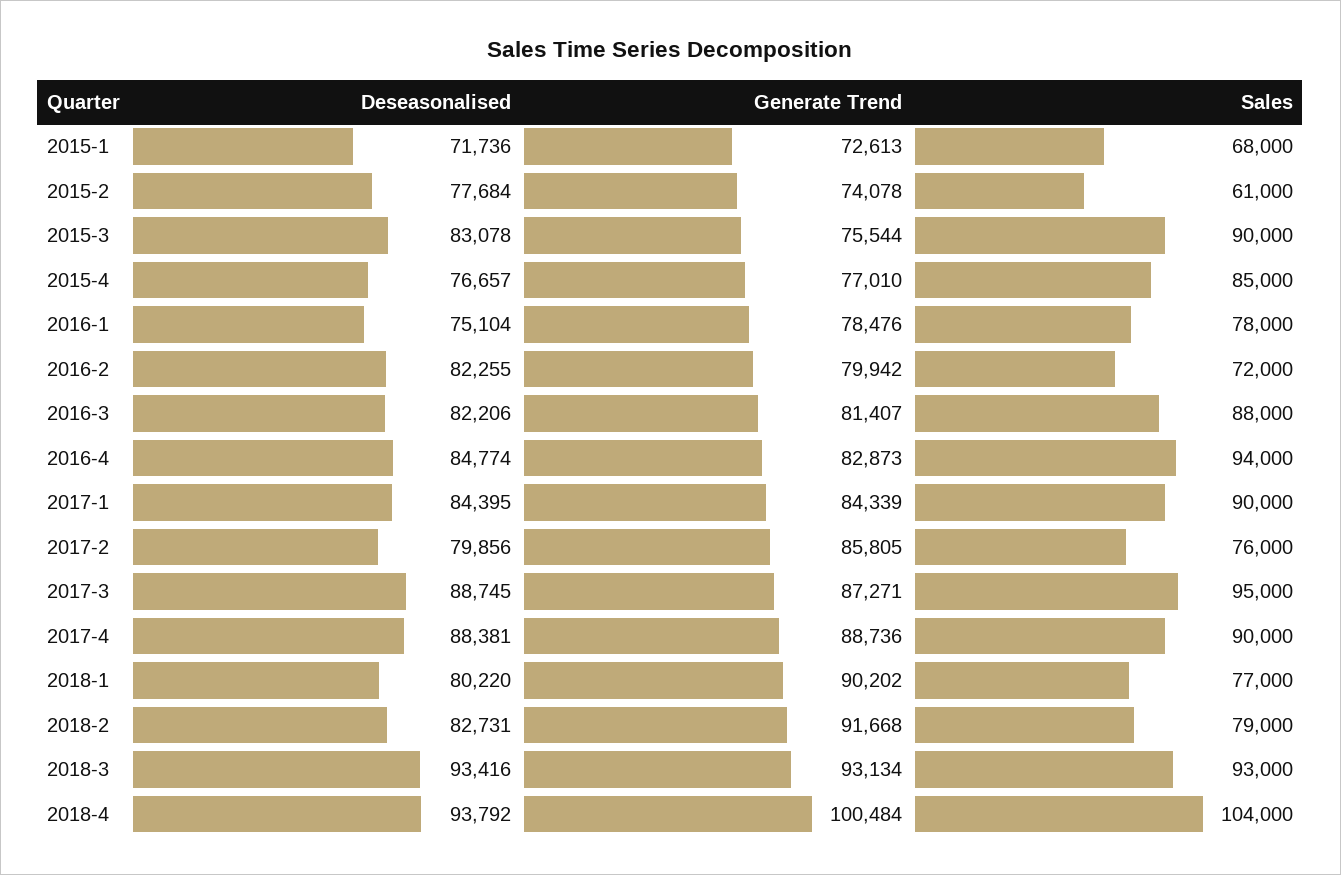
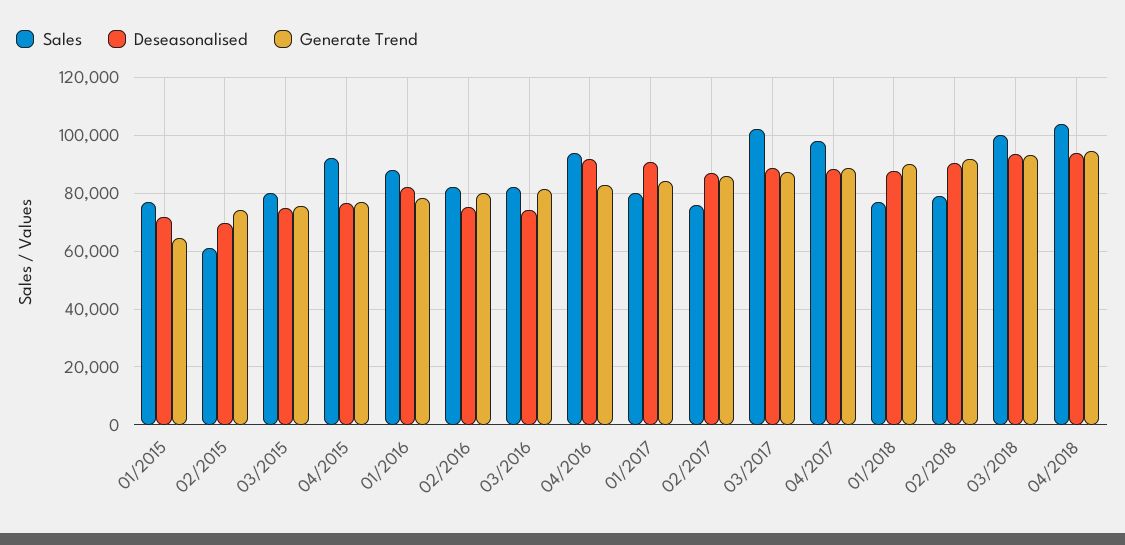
Generate Trend, 2015-1: 72613 -> 65000
Sales, 2015-1: 68000 -> 77500
Deseasonalised, 2015-2: 77684 -> 70000
Deseasonalised, 2015-3: 83078 -> 75000
Sales, 2015-3: 90000 -> 80000
Sales, 2015-4: 85000 -> 92500
Deseasonalised, 2016-1: 75104 -> 82500
Sales, 2016-1: 78000 -> 87500
Deseasonalised, 2016-2: 82255 -> 75000
Sales, 2016-2: 72000 -> 82500
Deseasonalised, 2016-3: 82206 -> 75000
Sales, 2016-3: 88000 -> 82500
Deseasonalised, 2016-4: 84774 -> 92500
Deseasonalised, 2017-1: 84395 -> 90000
Sales, 2017-1: 90000 -> 80000
Deseasonalised, 2017-2: 79856 -> 87500
Sales, 2017-3: 95000 -> 102500
Sales, 2017-4: 90000 -> 97500
Deseasonalised, 2018-1: 80220 -> 87500
Deseasonalised, 2018-2: 82731 -> 90000
Sales, 2018-3: 93000 -> 100000
Generate Trend, 2018-4: 100484 -> 95000

